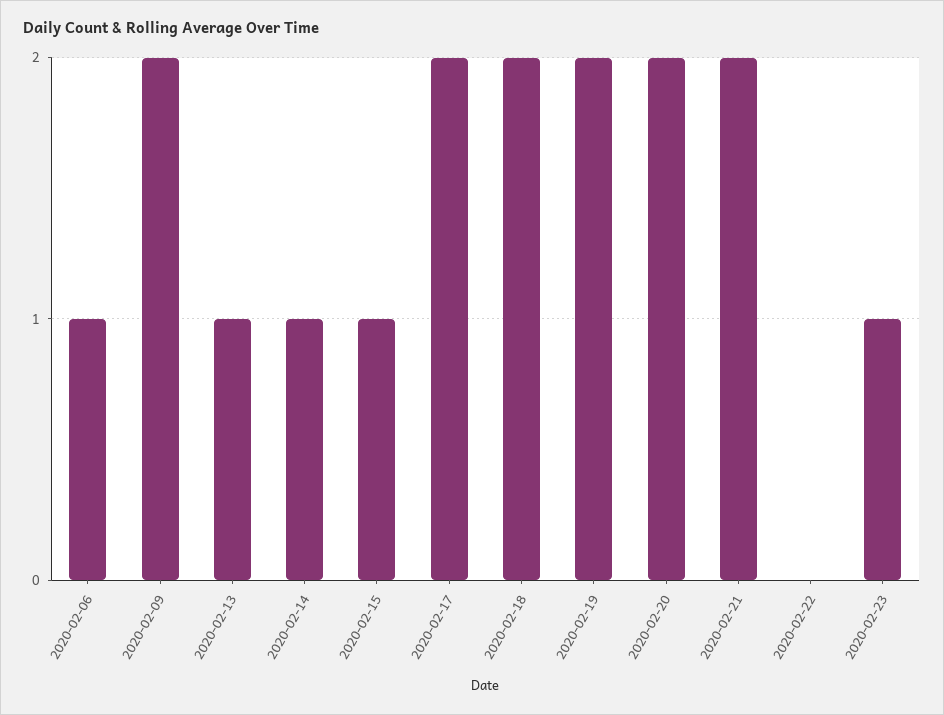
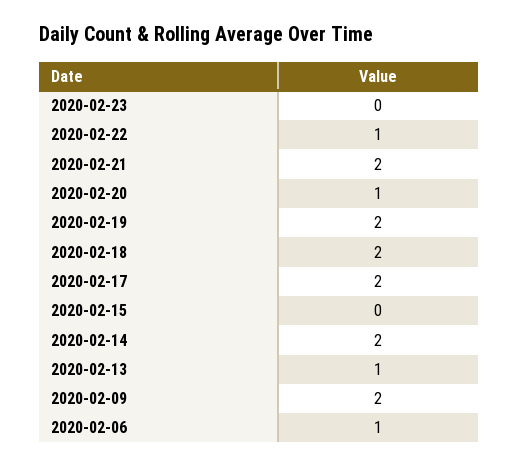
2020-02-14: 1 -> 2
2020-02-15: 1 -> 0
2020-02-20: 2 -> 1
2020-02-22: 0 -> 1
2020-02-23: 1 -> 0

